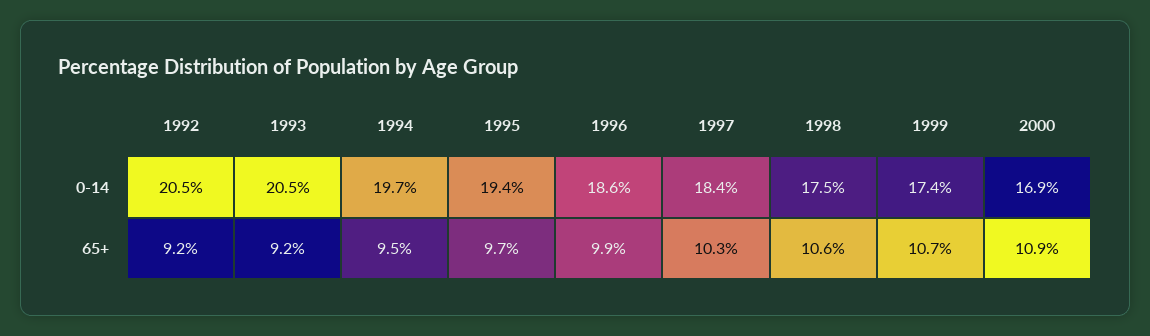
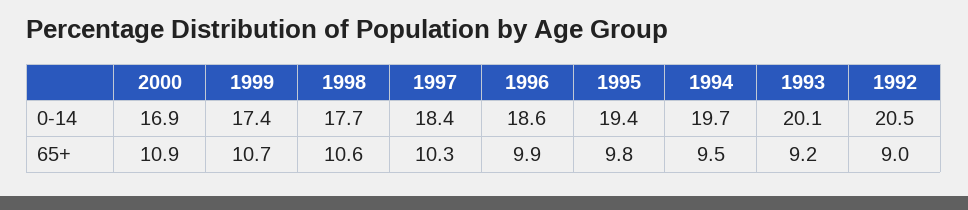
1993, 0-14: 20.5 -> 20.1
1998, 0-14: 17.5 -> 17.7
1992, 65+: 9.2 -> 9
1995, 65+: 9.7 -> 9.8

